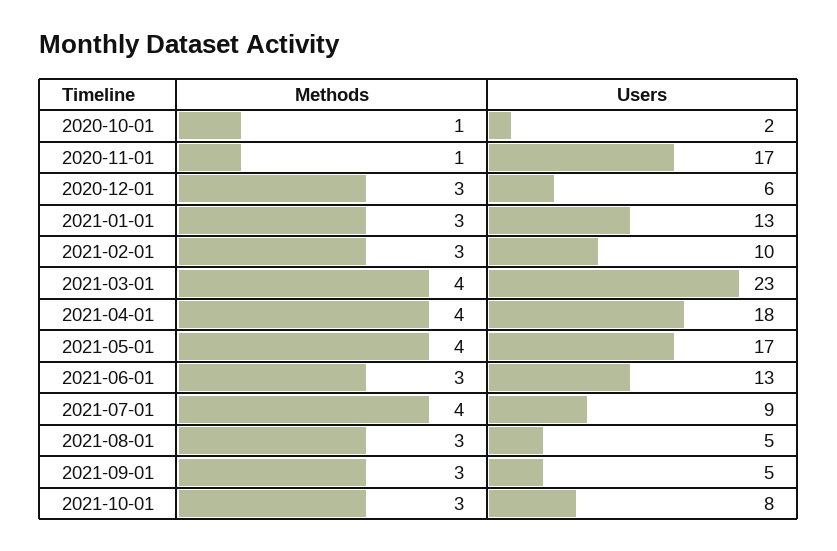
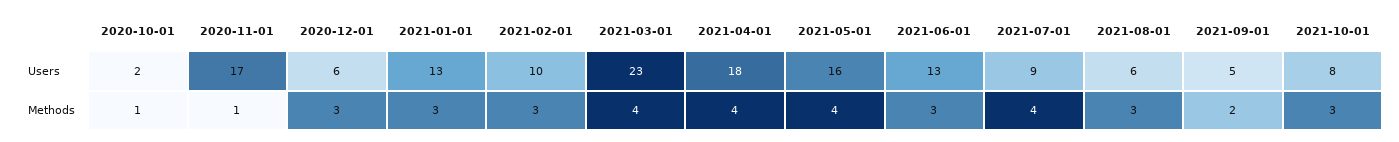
Users, 2021-05-01: 17 -> 16
Users, 2021-08-01: 5 -> 6
Methods, 2021-09-01: 3 -> 2

